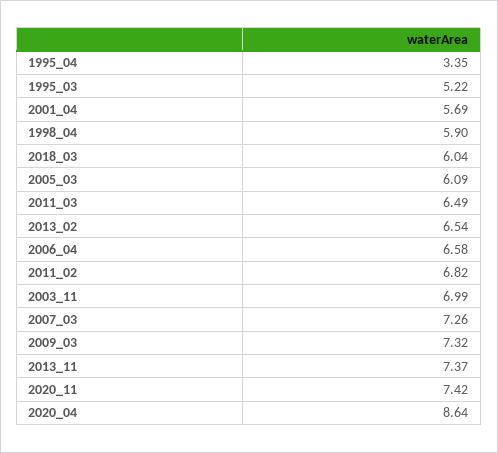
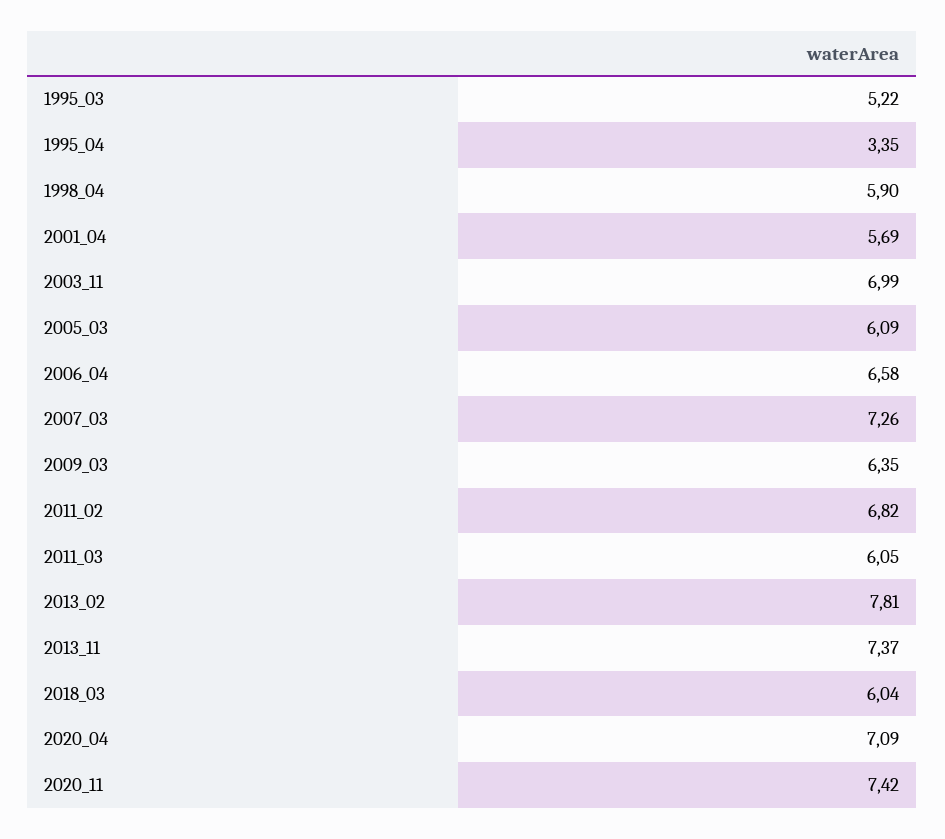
2011_03: 6.49 -> 6.05
2013_02: 6.54 -> 7.81
2009_03: 7.32 -> 6.35
2020_04: 8.64 -> 7.09

